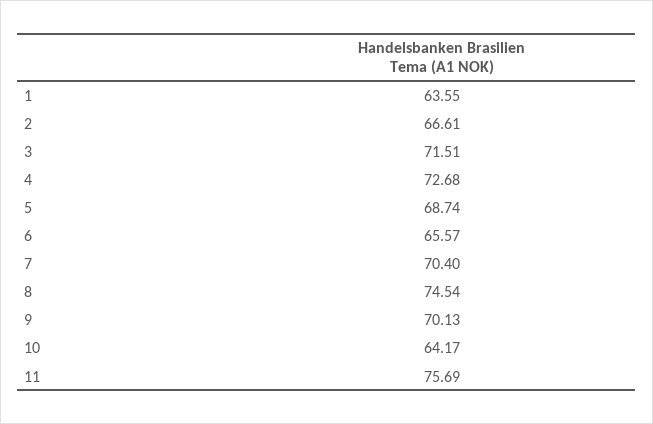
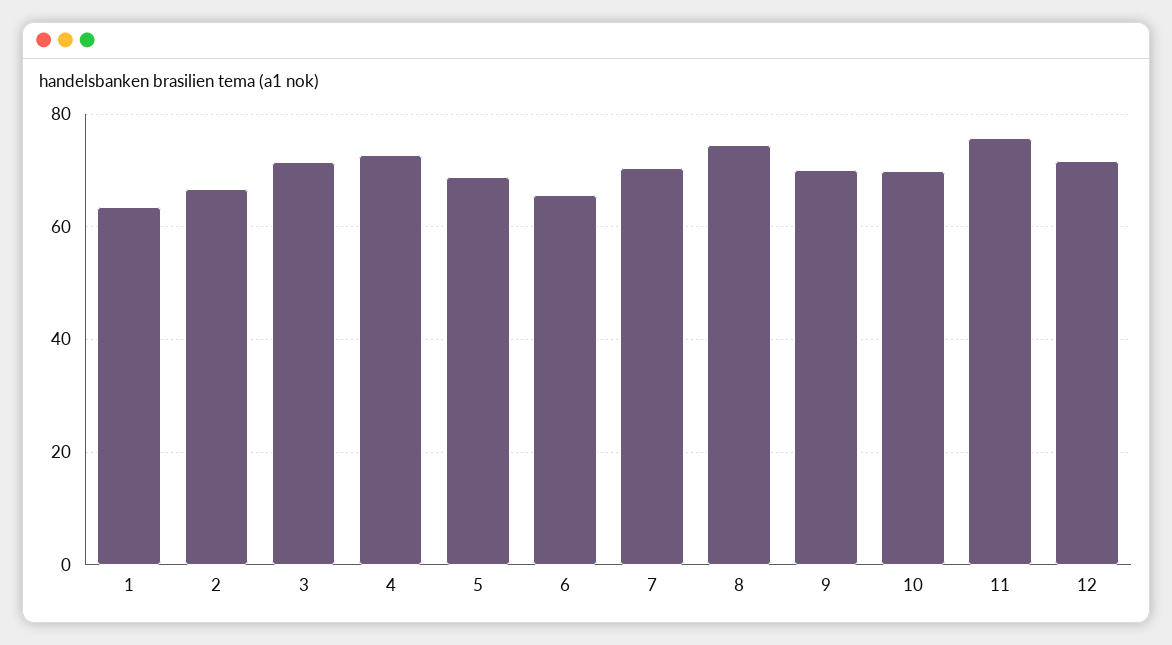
10: 64.17 -> 70
12: none -> 72

